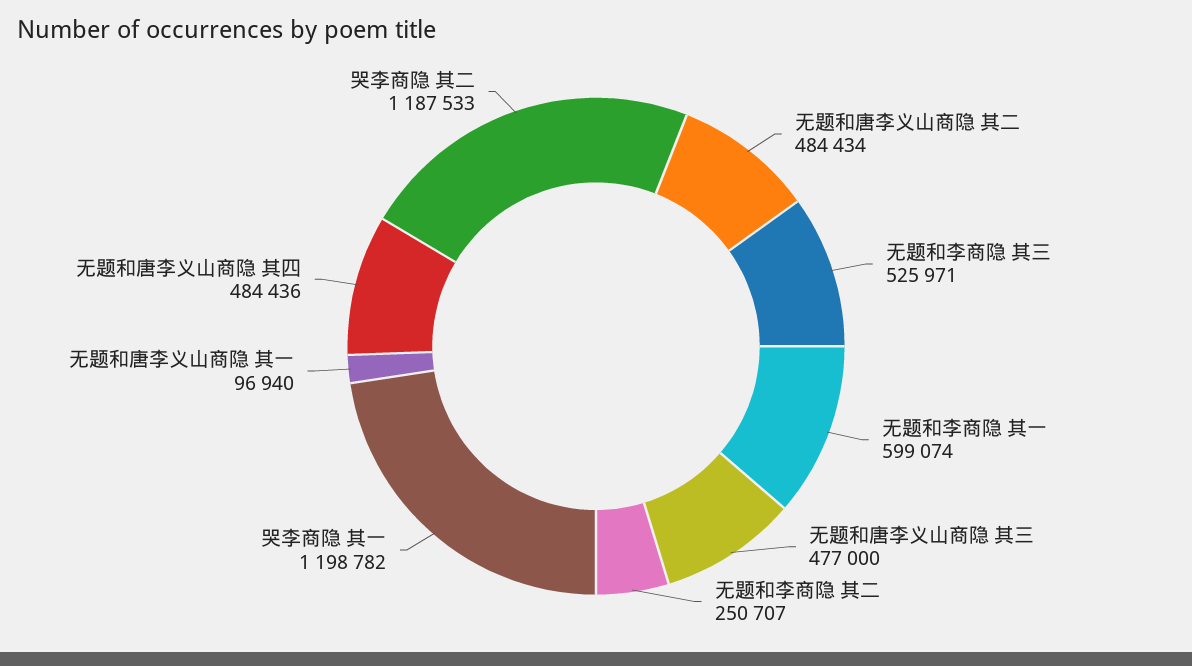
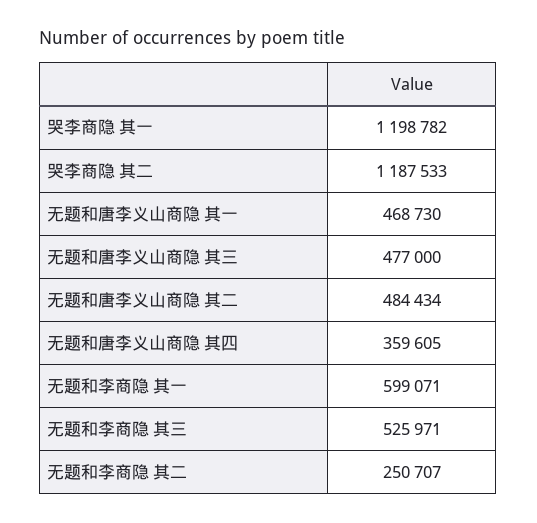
无题和李商隐 其一: 599074 -> 599071
无题和唐李义山商隐 其一: 96940 -> 468730
无题和唐李义山商隐 其四: 484436 -> 359605

